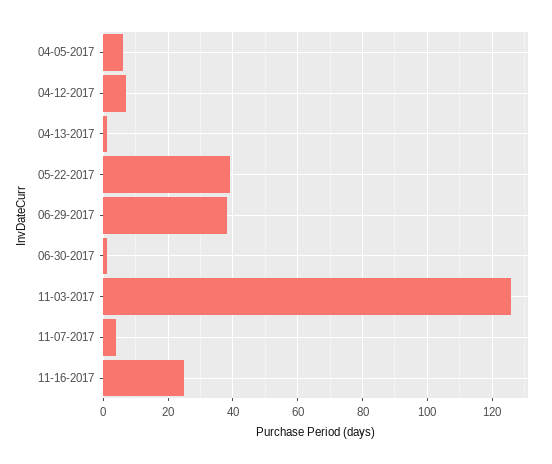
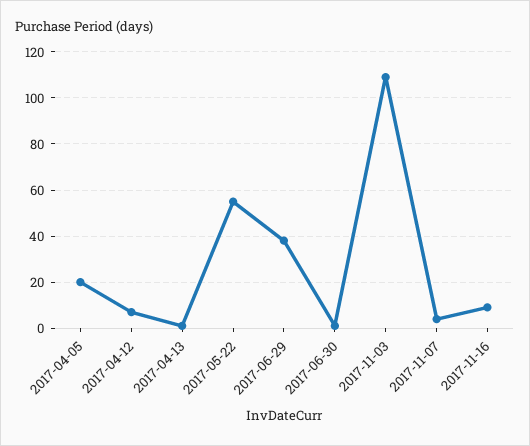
04-05-2017: 5 -> 20
05-22-2017: 40 -> 55
11-03-2017: 125 -> 110
11-16-2017: 25 -> 10

